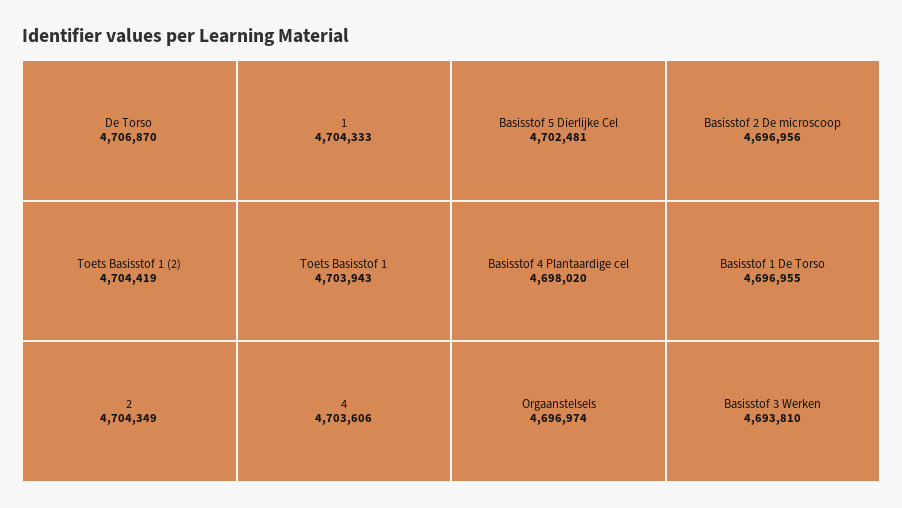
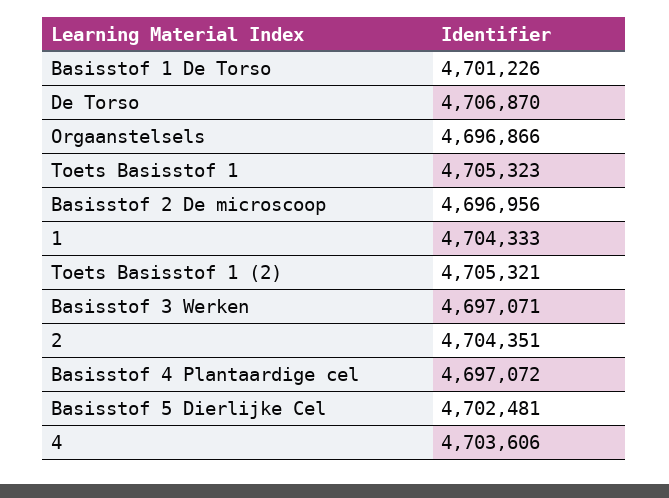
Toets Basisstof 1 (2): 4704419 -> 4705321
2: 4704349 -> 4704351
Toets Basisstof 1: 4703943 -> 4705323
Basisstof 4 Plantaardige cel: 4698020 -> 4697072
Orgaanstelsels: 4696974 -> 4696866
Basisstof 1 De Torso: 4696955 -> 4701226
Basisstof 3 Werken: 4693810 -> 4697071

